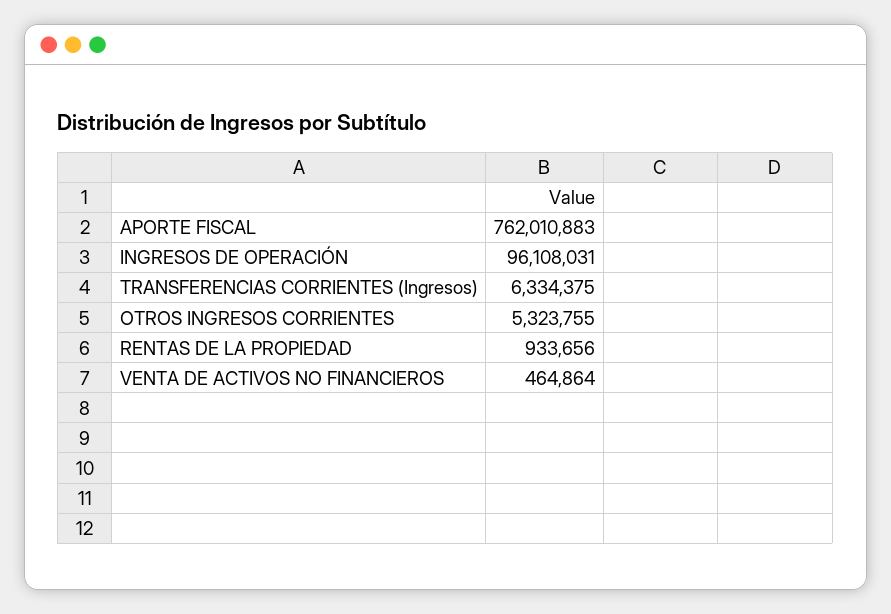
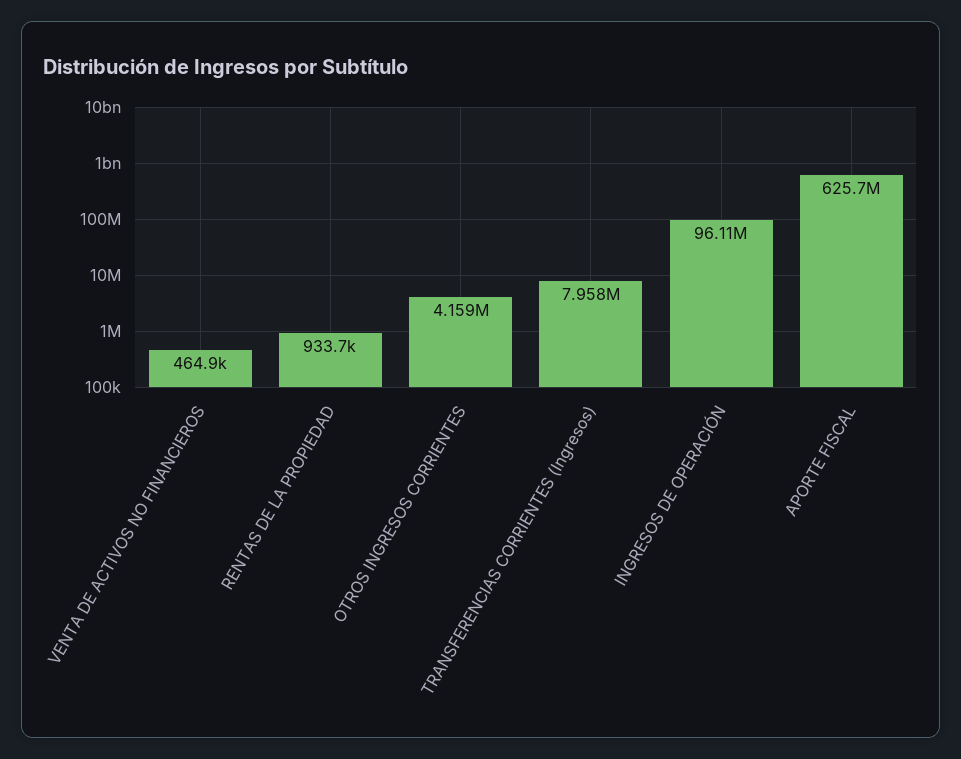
APORTE FISCAL: 762010883 -> 625700000
TRANSFERENCIAS CORRIENTES (Ingresos): 6334375 -> 7958000
OTROS INGRESOS CORRIENTES: 5323755 -> 4159000

